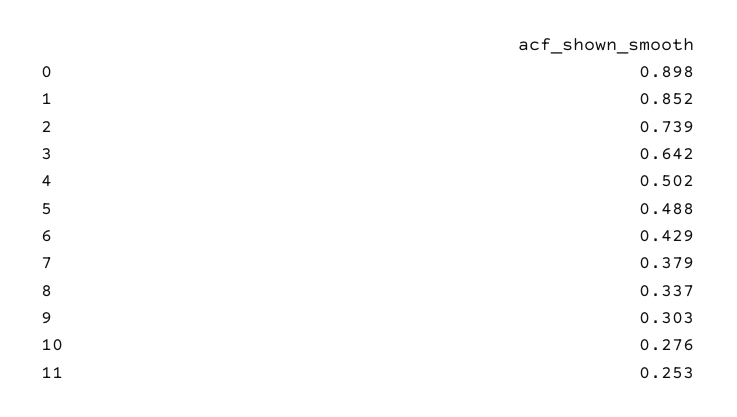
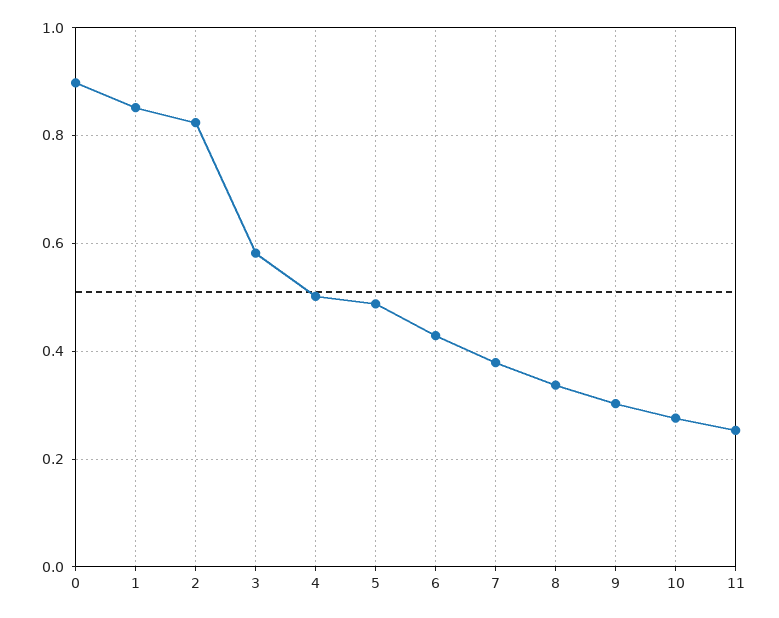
2: 0.739 -> 0.82
3: 0.642 -> 0.58

